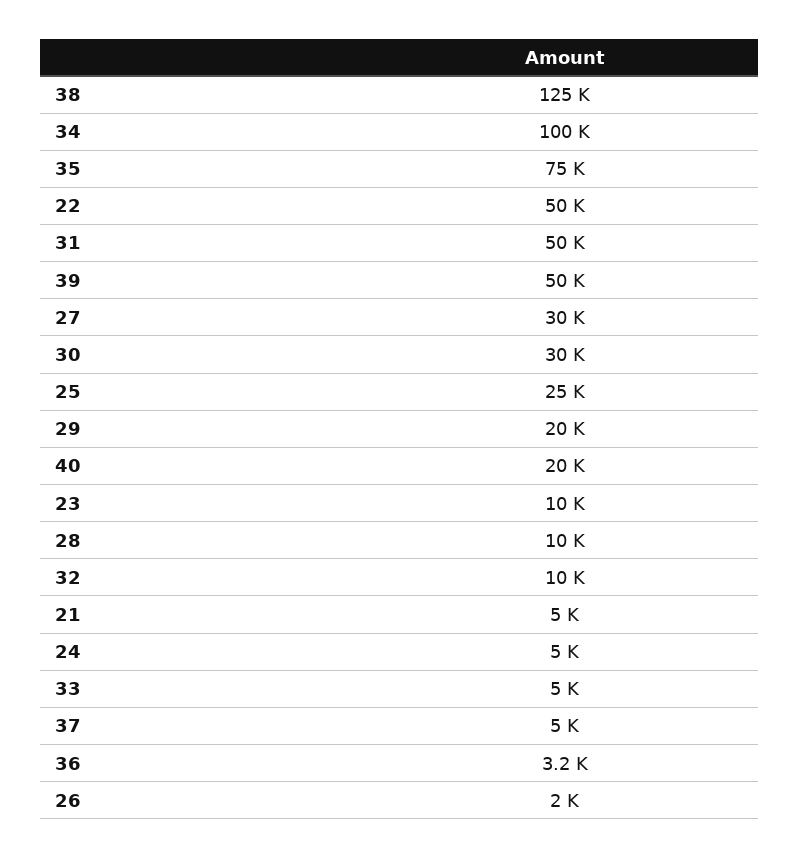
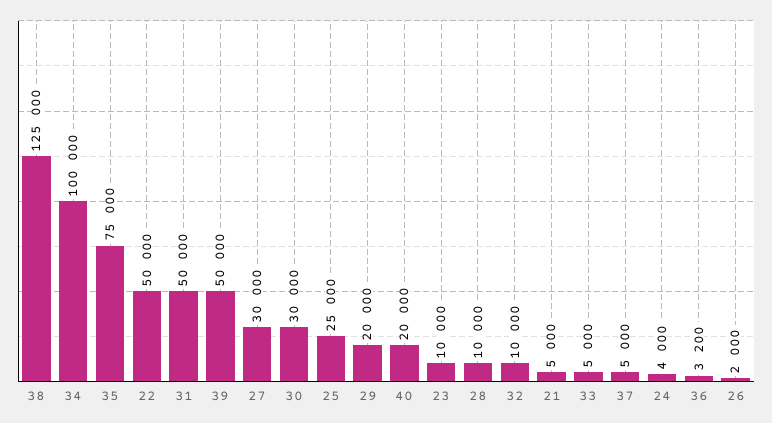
24: 5000 -> 4000

